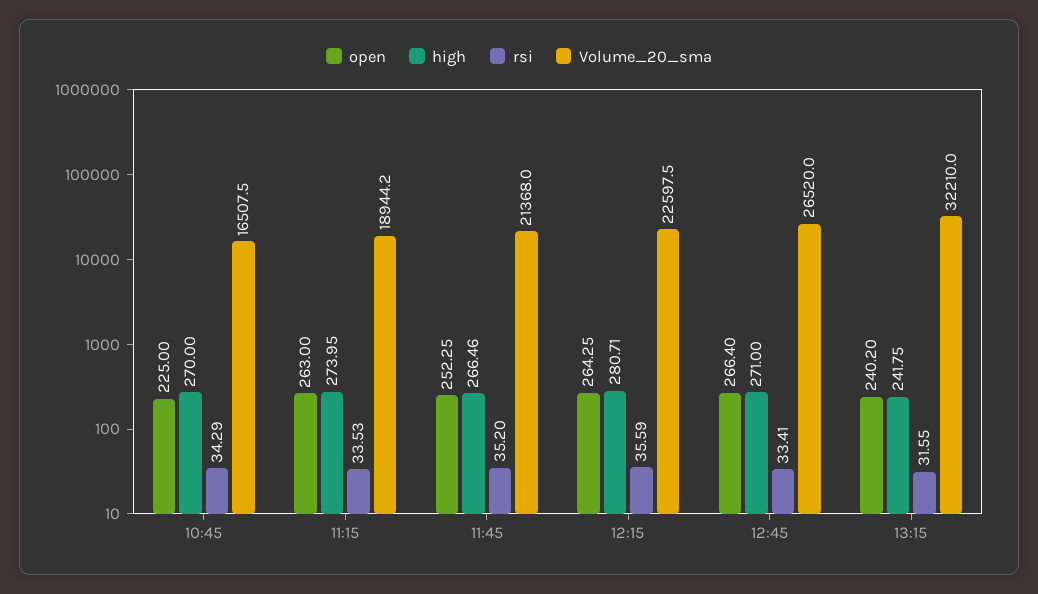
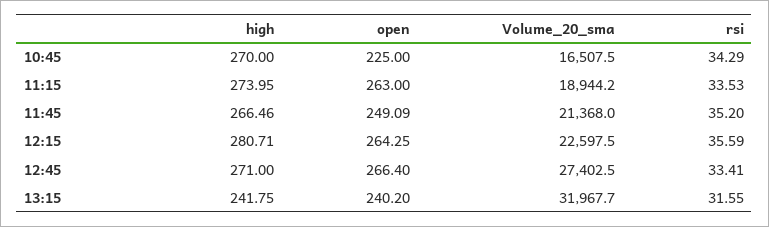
open, 11:45: 252.25 -> 249.09
Volume_20_sma, 12:45: 26520 -> 27402.5
Volume_20_sma, 13:15: 32210 -> 31967.7

